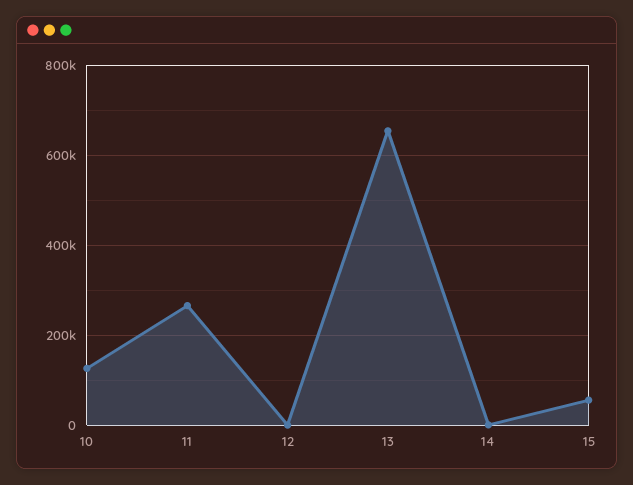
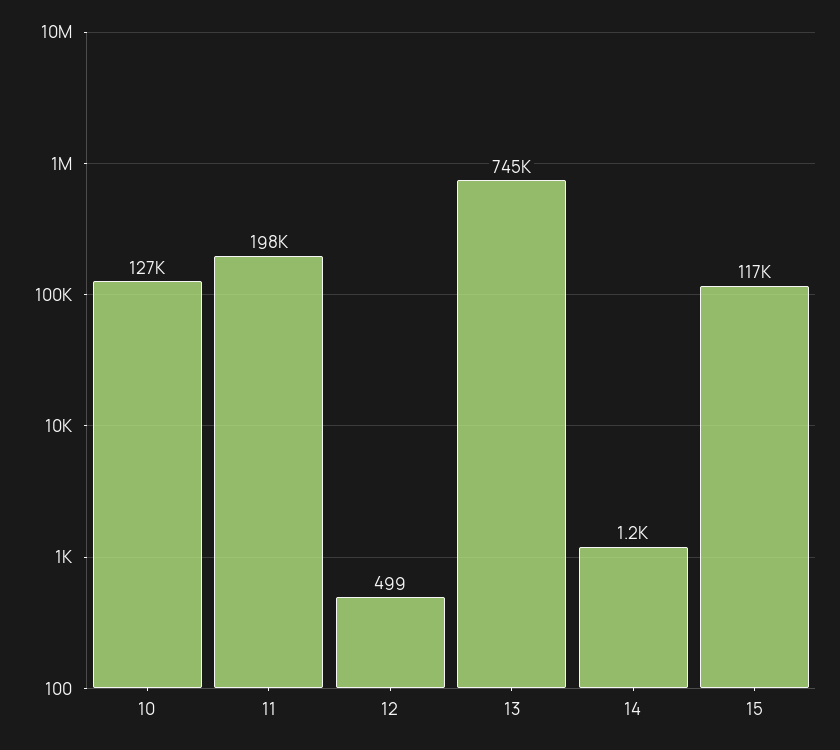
11: 260000 -> 198000
13: 660000 -> 745000
15: 60000 -> 117000

